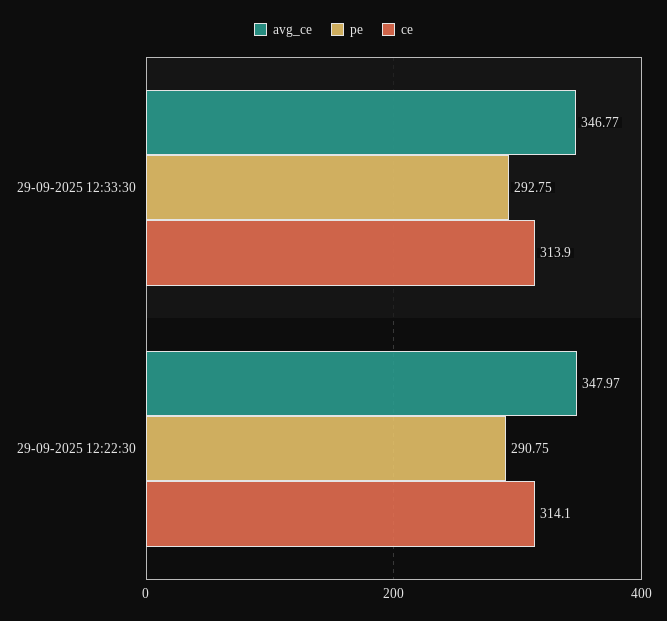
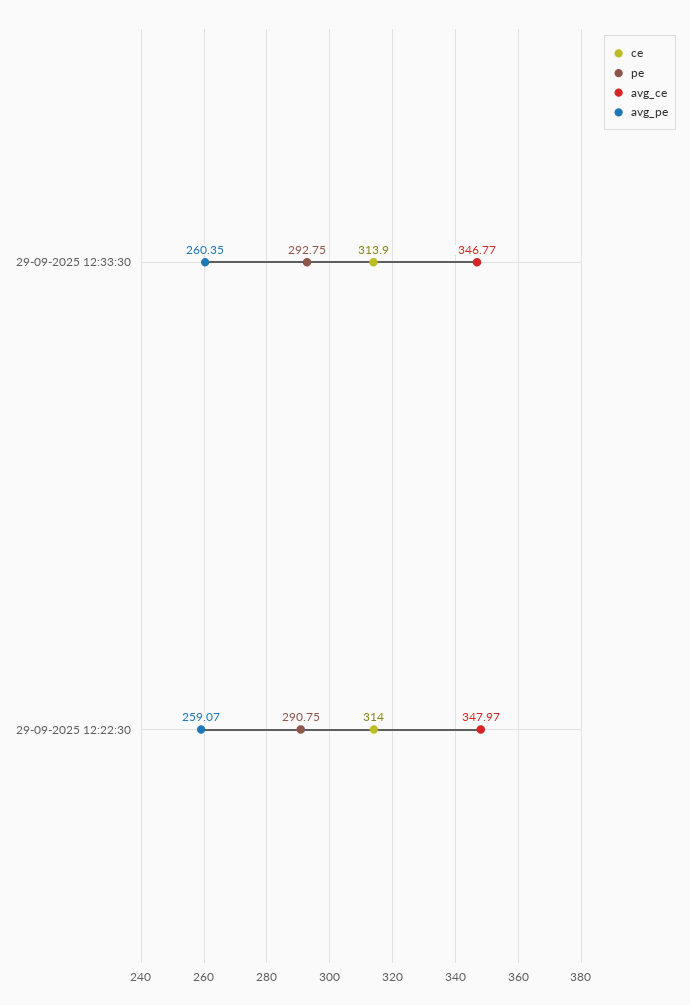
ce, 29-09-2025 12:22:30: 314.1 -> 314
avg_pe, 29-09-2025 12:33:30: none -> 260.35
avg_pe, 29-09-2025 12:22:30: none -> 259.07

